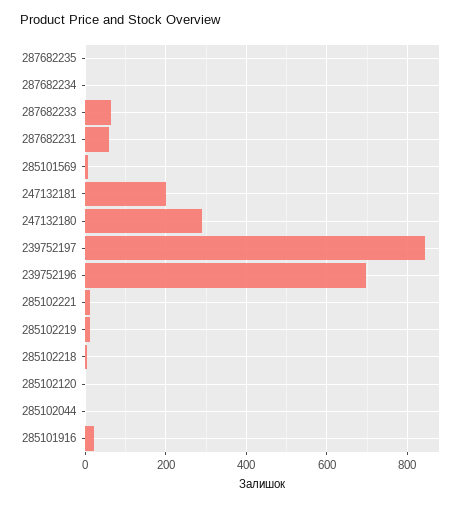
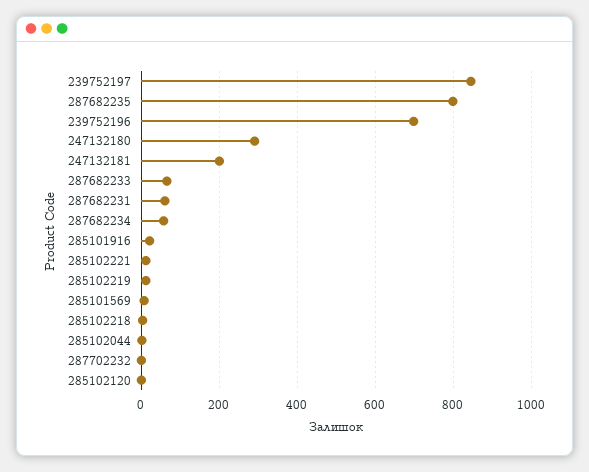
287682235: 0 -> 800
287682234: 0 -> 60
287702232: none -> 0

